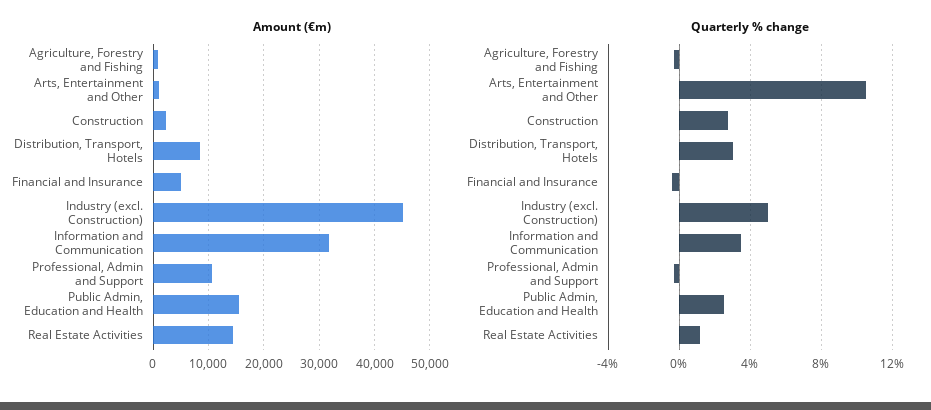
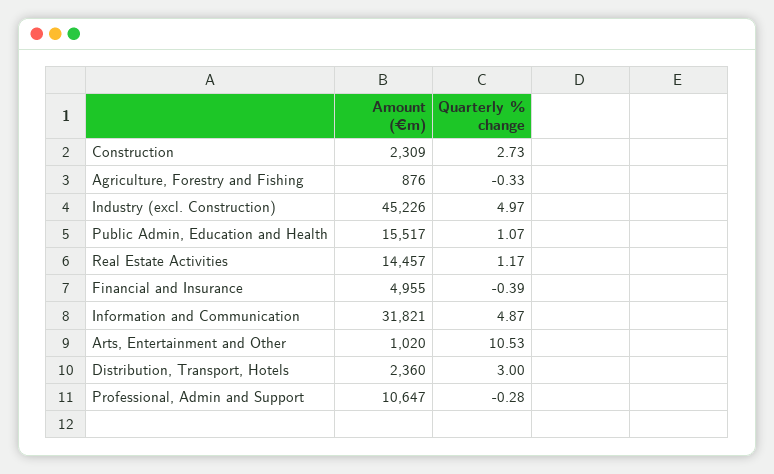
Amount (€m), Distribution, Transport, Hotels: 8000 -> 2360
Quarterly % change, Information and Communication: 3.5 -> 4.87
Quarterly % change, Public Admin, Education and Health: 2.5 -> 1.07

